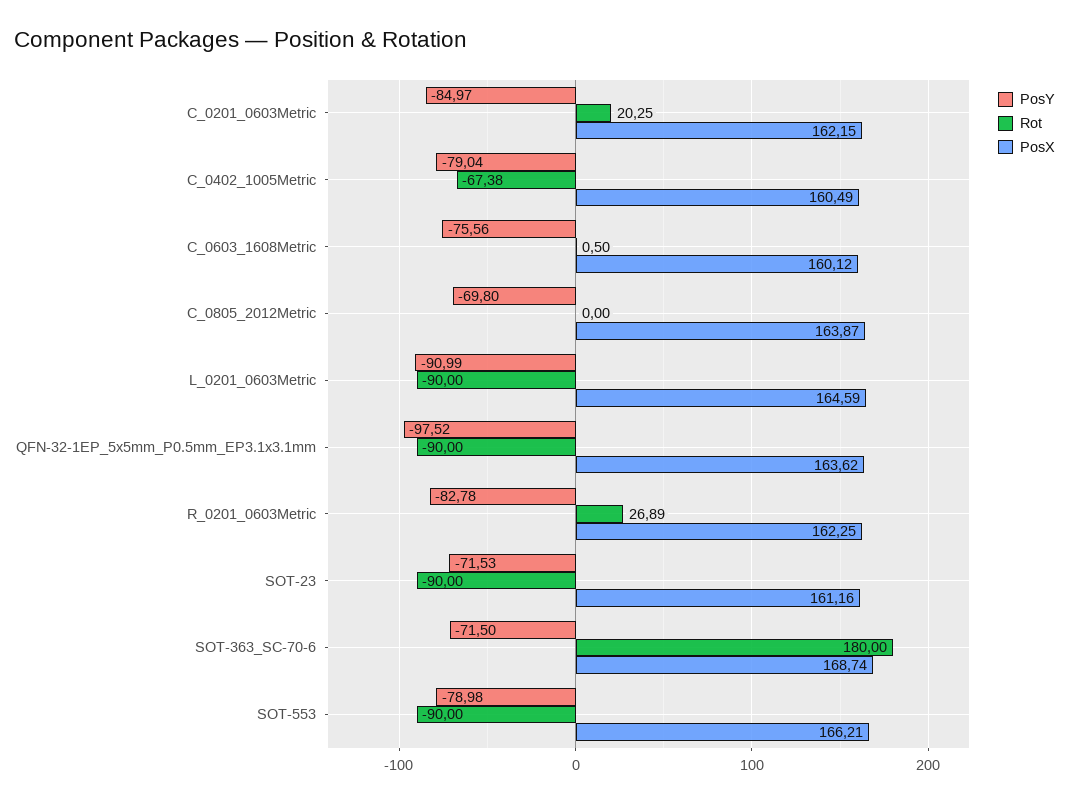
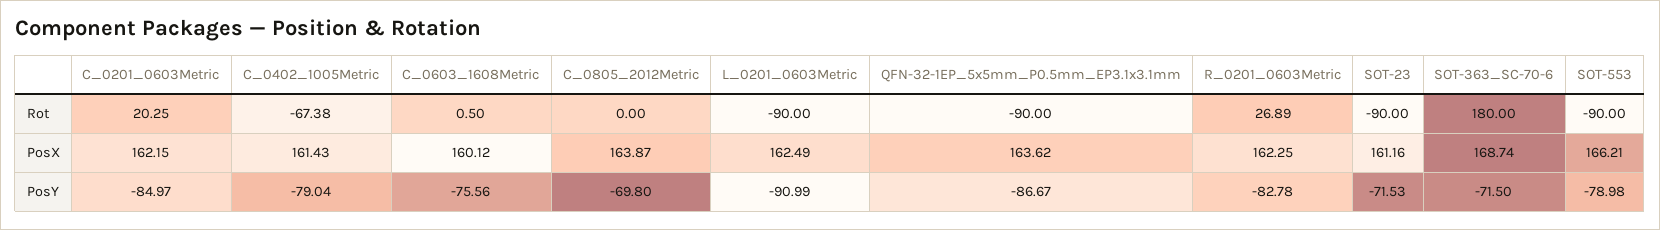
PosX, C_0402_1005Metric: 160.49 -> 161.43
PosX, L_0201_0603Metric: 164.59 -> 162.49
PosY, QFN-32-1EP_5x5mm_P0.5mm_EP3.1x3.1mm: -97.52 -> -86.67

